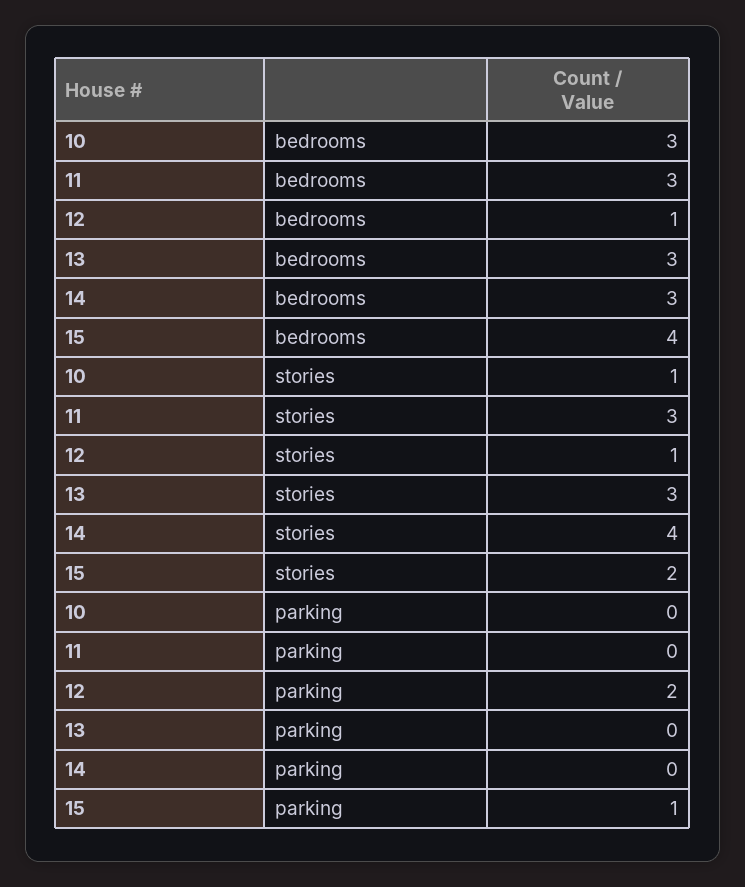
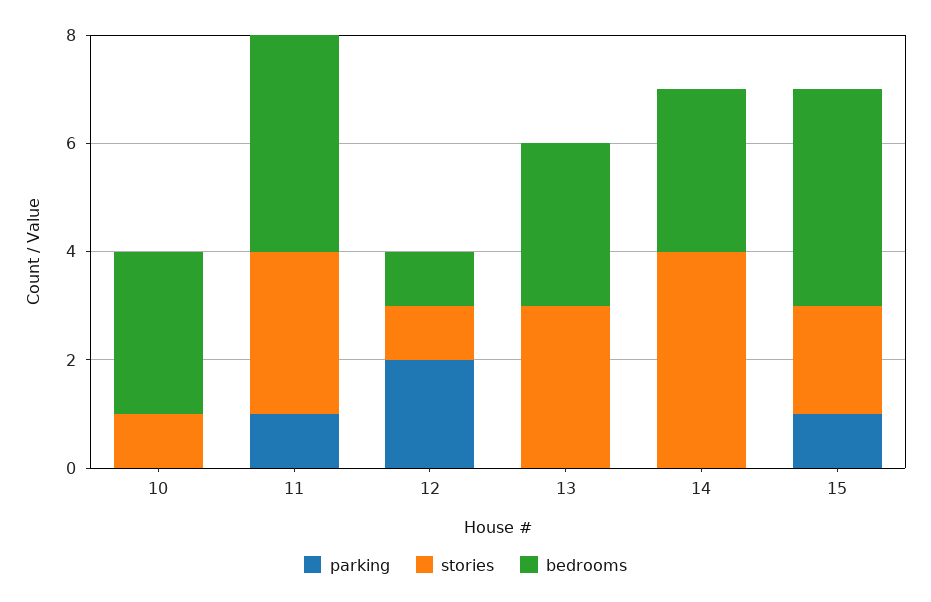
bedrooms, 11: 3 -> 4
parking, 11: 0 -> 1

